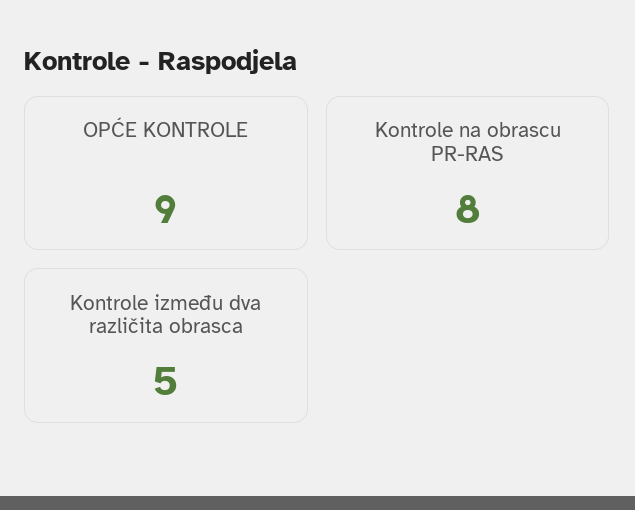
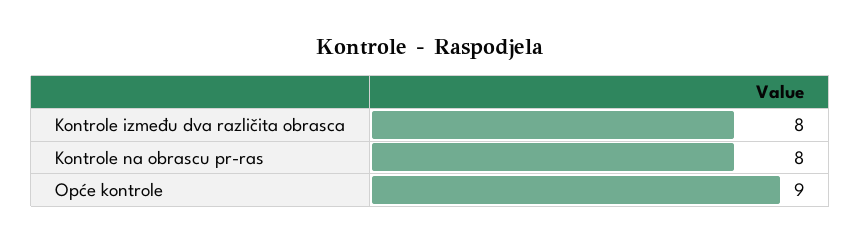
Kontrole između dva različita obrasca: 5 -> 8

